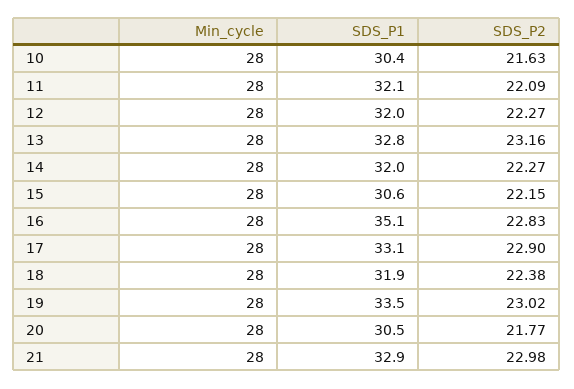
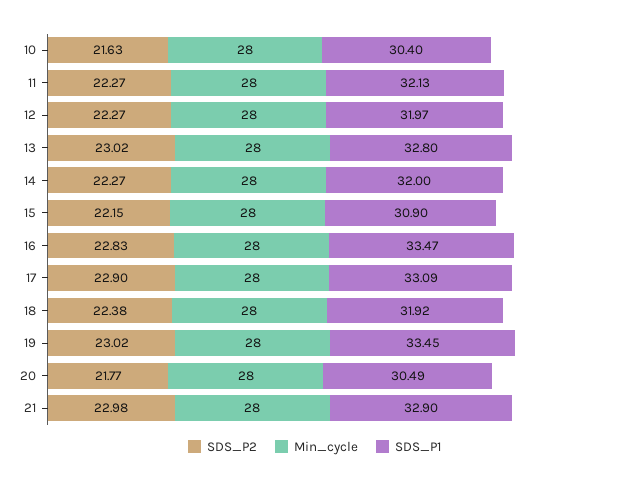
SDS_P2, 11: 22.09 -> 22.27
SDS_P2, 13: 23.16 -> 23.02
SDS_P1, 15: 30.6 -> 30.9
SDS_P1, 16: 35.1 -> 33.47

